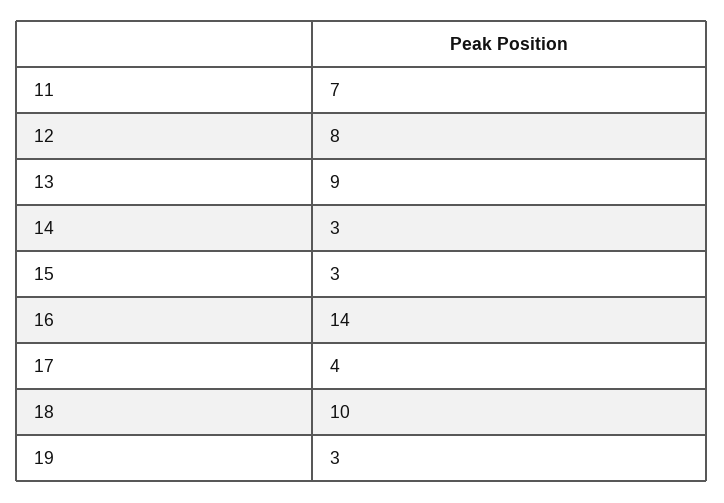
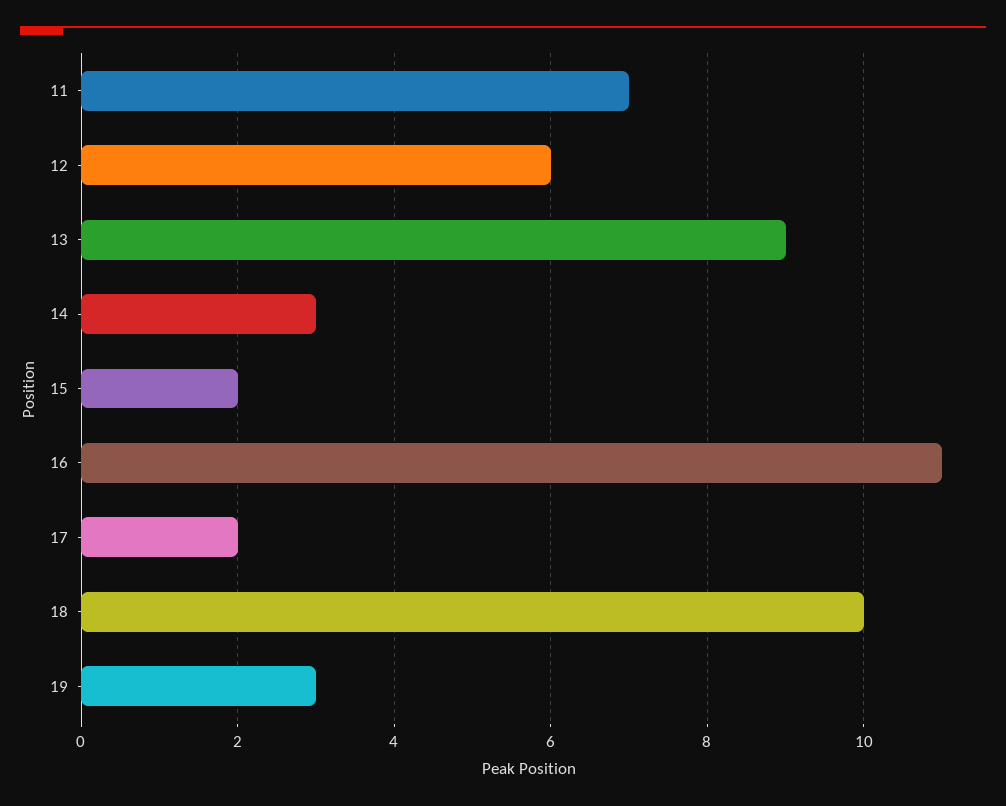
12: 8 -> 6
15: 3 -> 2
16: 14 -> 11
17: 4 -> 2

